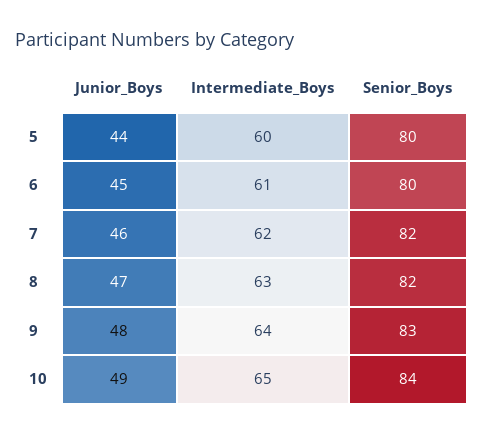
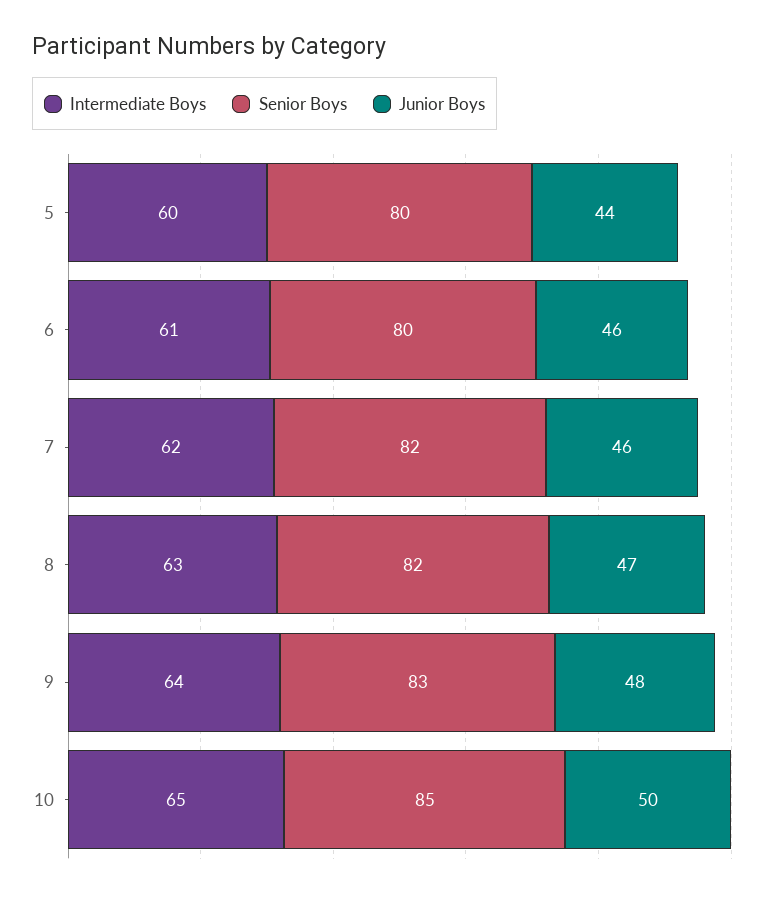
Junior_Boys, 6: 45 -> 46
Junior_Boys, 10: 49 -> 50
Senior_Boys, 10: 84 -> 85

